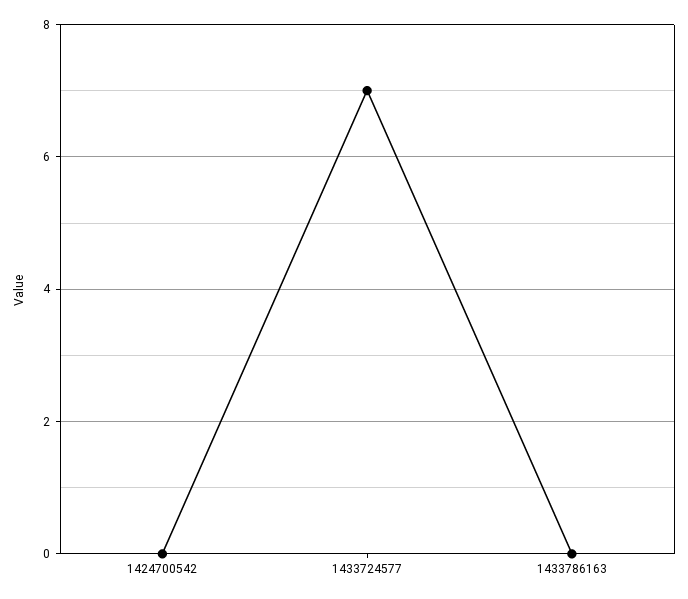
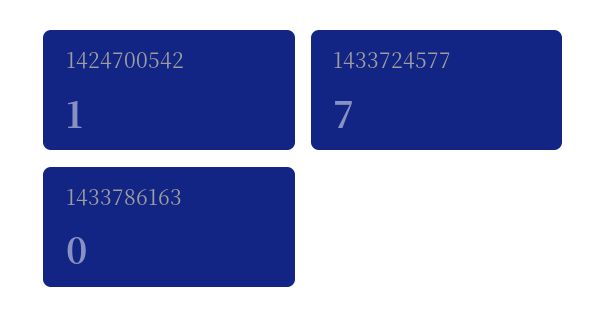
1424700542: 0 -> 1

